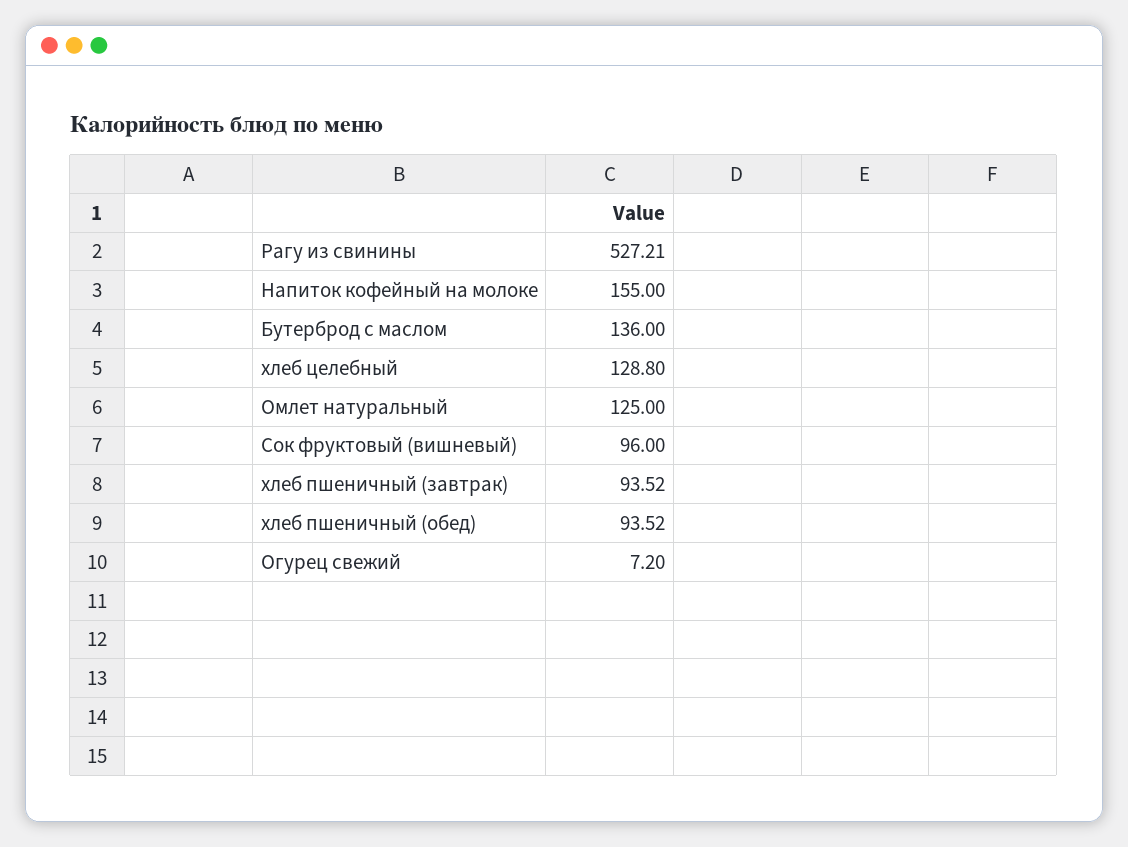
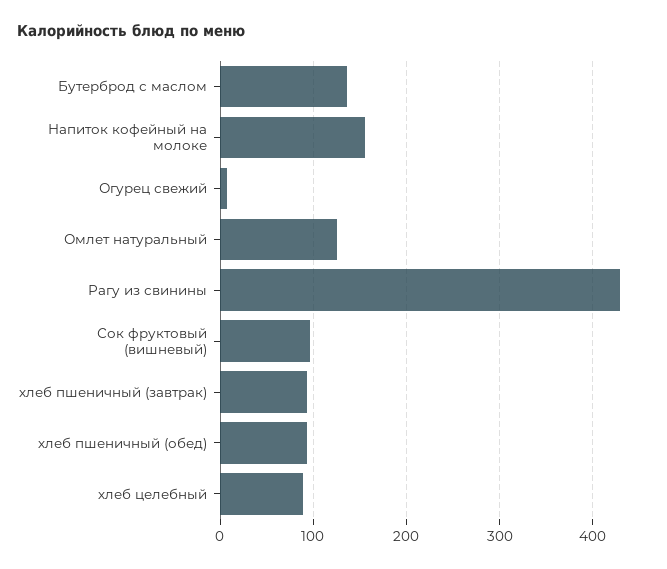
Рагу из свинины: 527.21 -> 430
хлеб целебный: 128.8 -> 90

